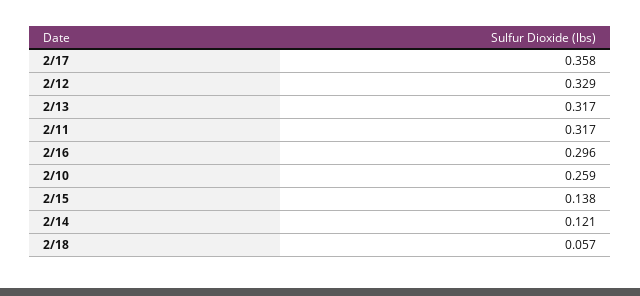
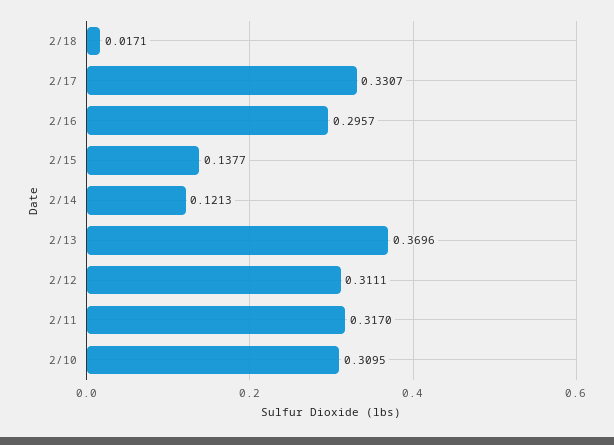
2/17: 0.358 -> 0.3307
2/12: 0.329 -> 0.3111
2/13: 0.317 -> 0.3696
2/10: 0.259 -> 0.3095
2/18: 0.057 -> 0.0171

